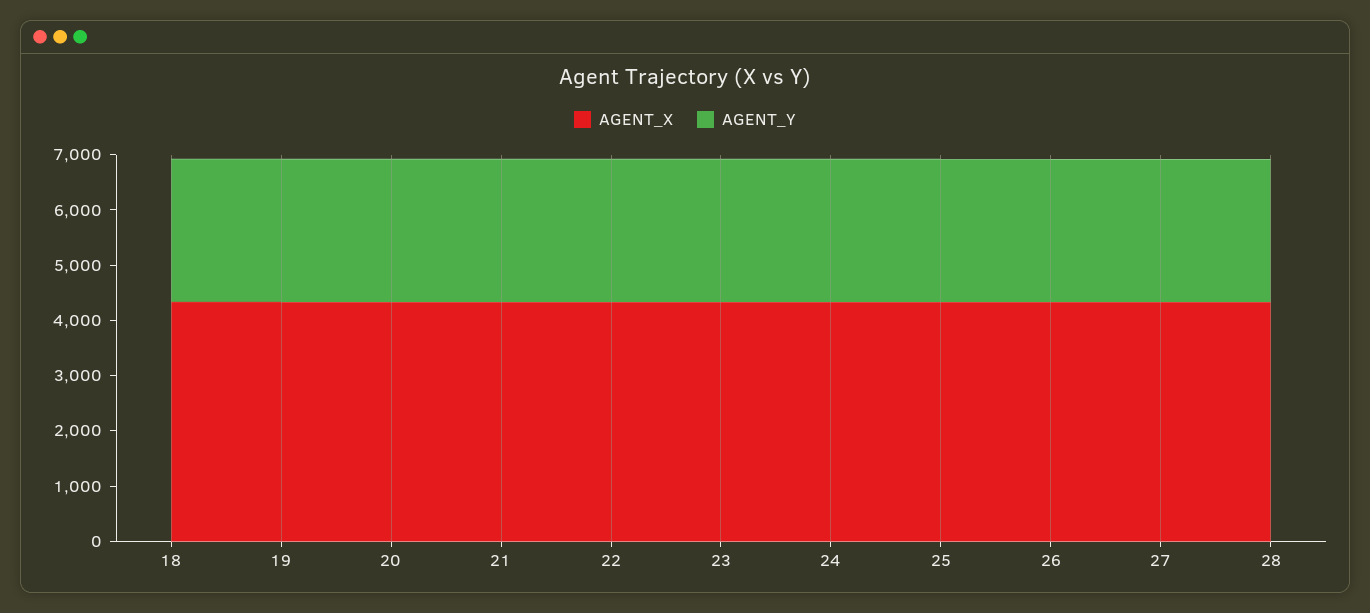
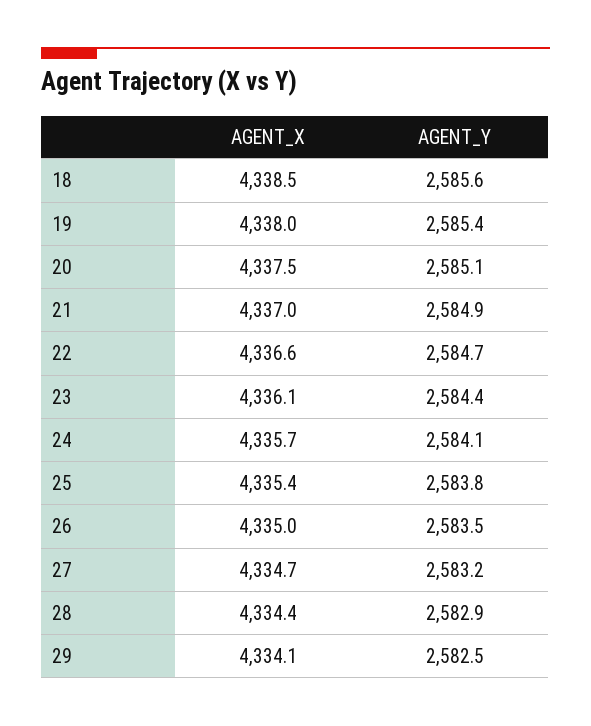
AGENT_X, 29: none -> 4334.1
AGENT_Y, 29: none -> 2582.5

